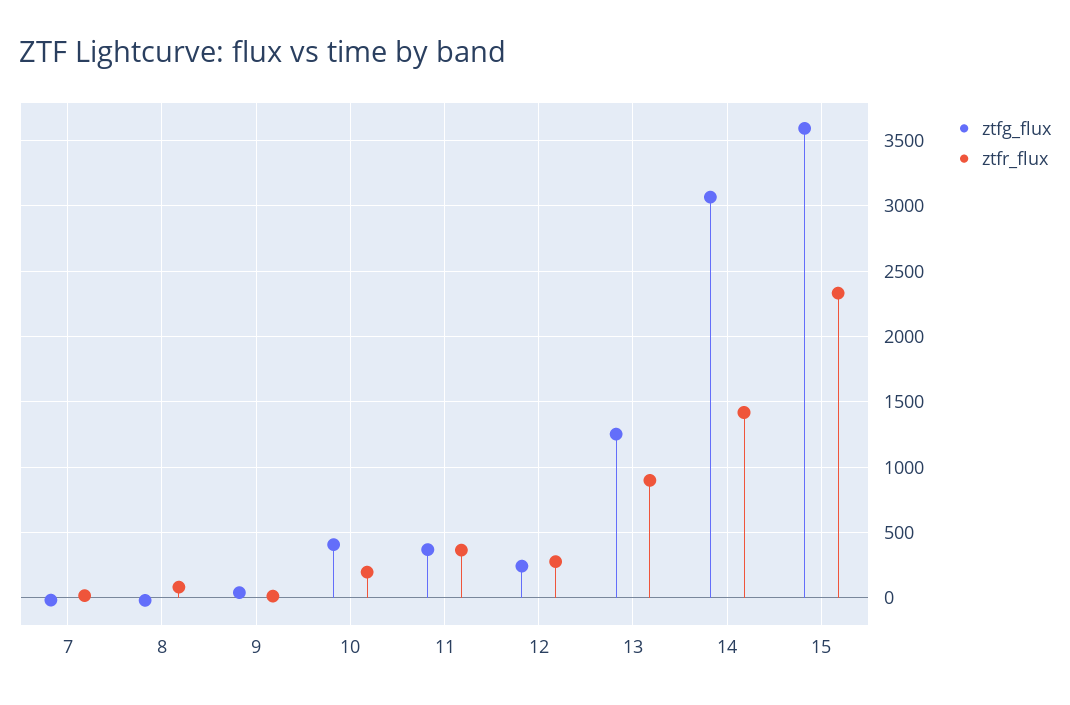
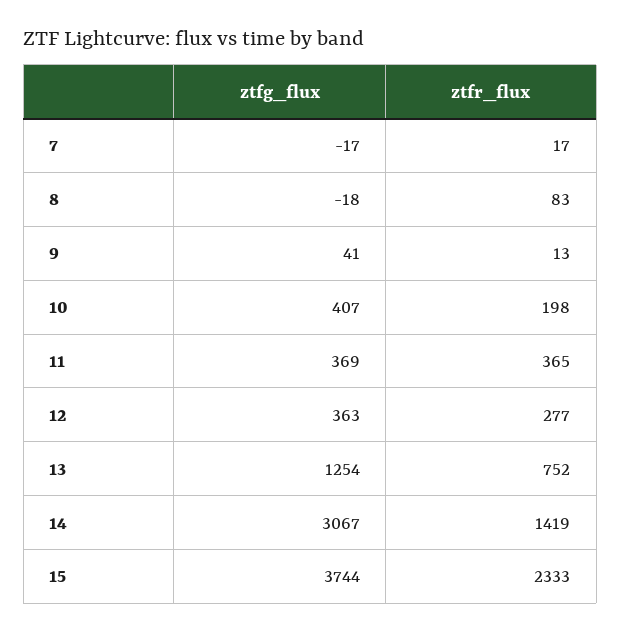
ztfg_flux, 12: 250 -> 363
ztfr_flux, 13: 900 -> 752
ztfg_flux, 15: 3600 -> 3744

